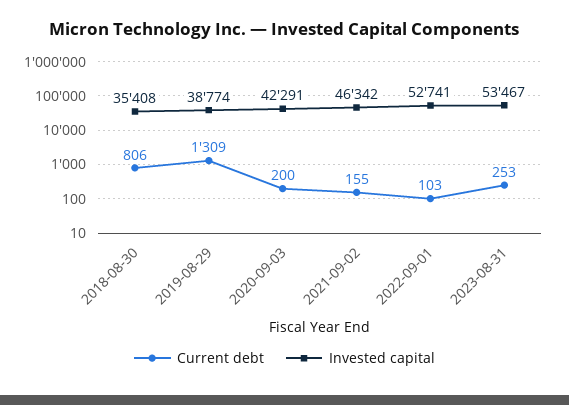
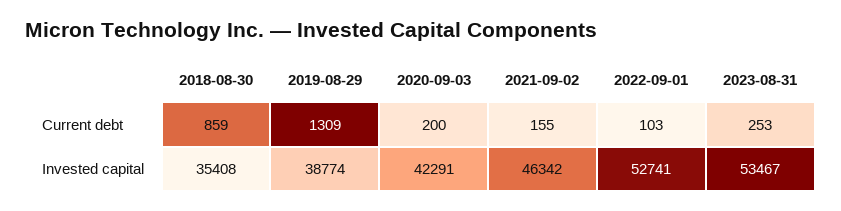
Current debt, 2018-08-30: 806 -> 859

